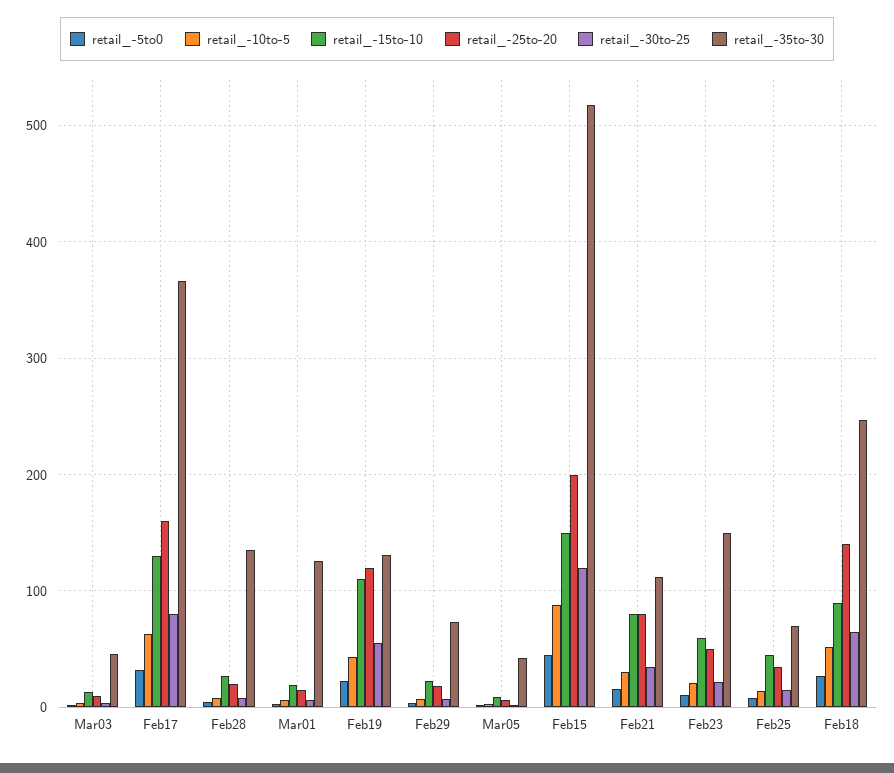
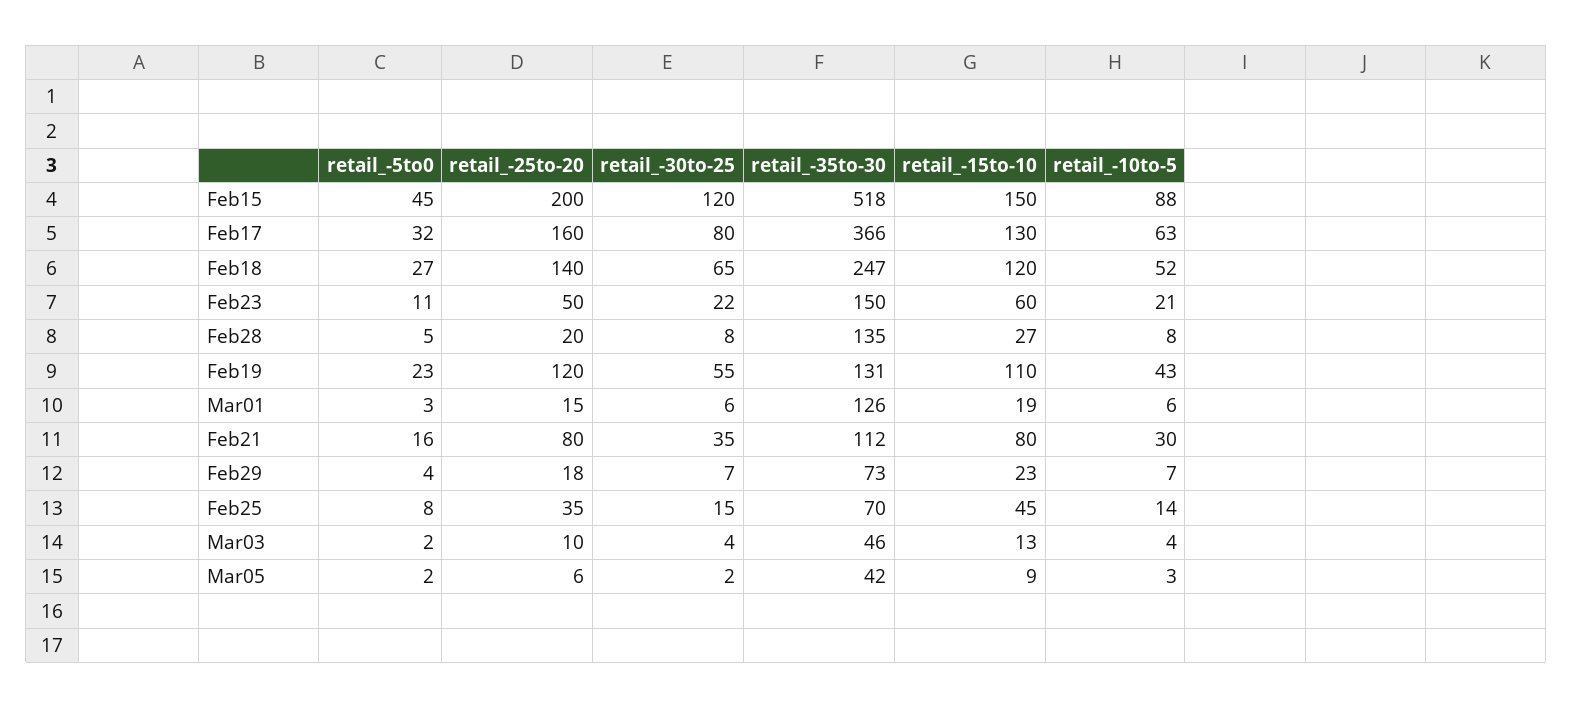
retail_-15to-10, Feb18: 90 -> 120

